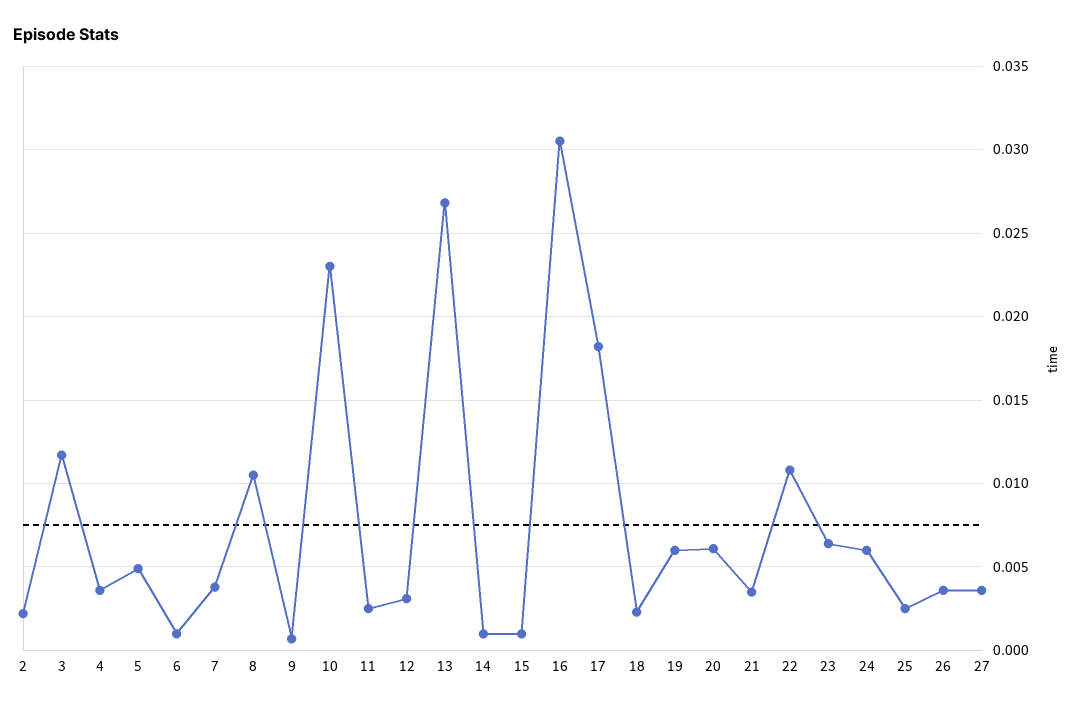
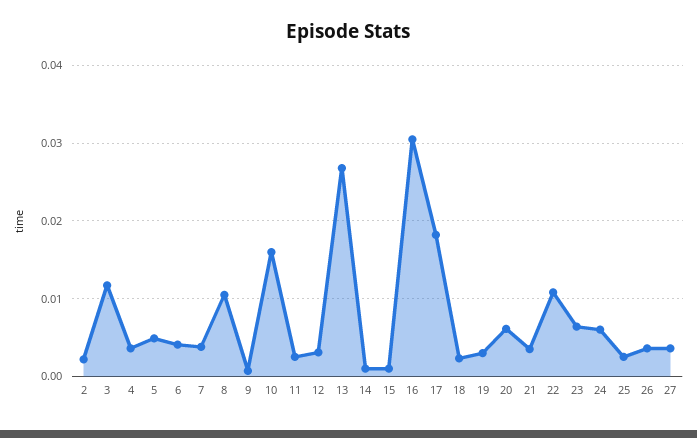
6: 0.001 -> 0.004
10: 0.023 -> 0.016
19: 0.006 -> 0.003

